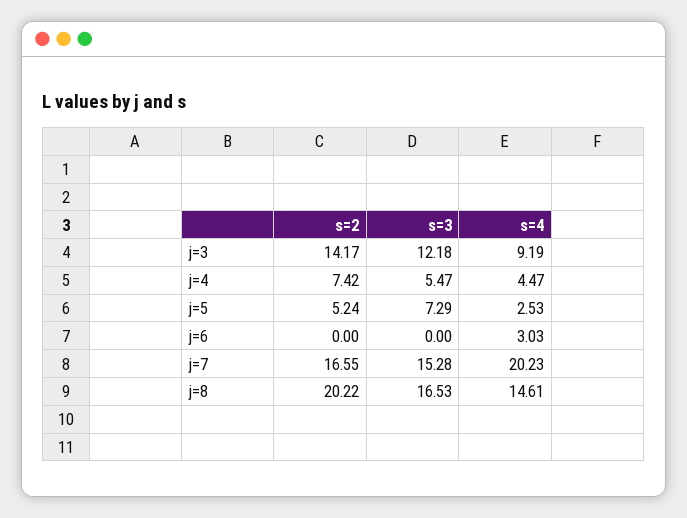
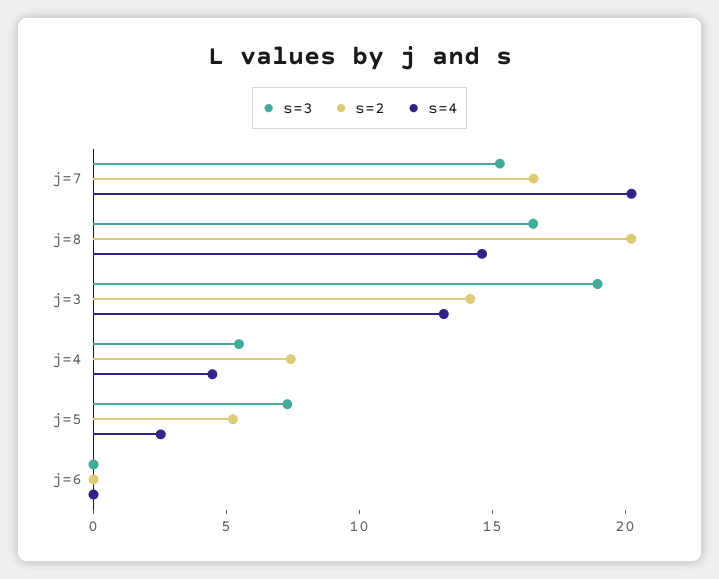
s=3, j=3: 12.18 -> 19
s=4, j=3: 9.19 -> 13
s=4, j=6: 3.03 -> 0

